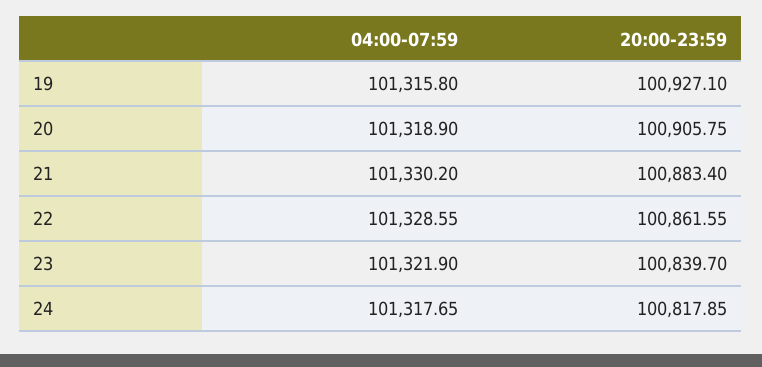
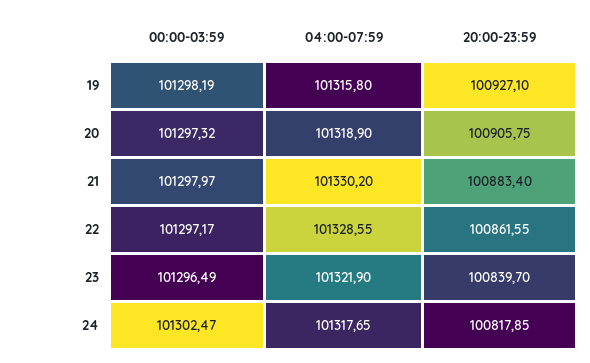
00:00-03:59, 19: none -> 101298.19
00:00-03:59, 20: none -> 101297.32
00:00-03:59, 21: none -> 101297.97
00:00-03:59, 22: none -> 101297.17
00:00-03:59, 23: none -> 101296.49
00:00-03:59, 24: none -> 101302.47

